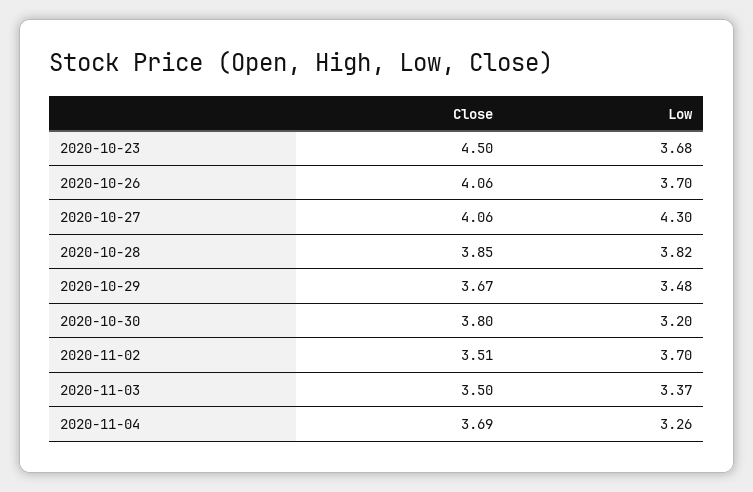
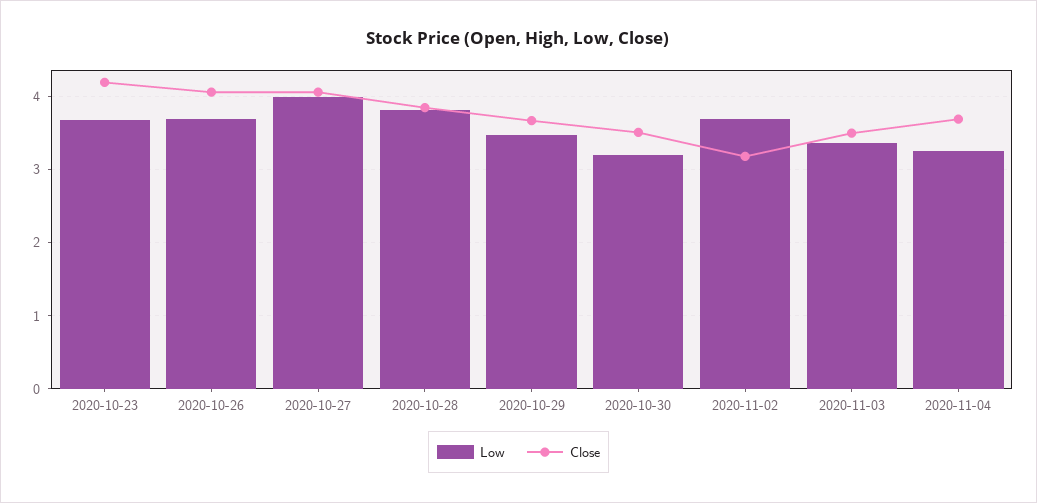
Close, 2020-10-23: 4.5 -> 4.2
Low, 2020-10-27: 4.3 -> 4
Close, 2020-10-30: 3.8 -> 3.5
Close, 2020-11-02: 3.51 -> 3.2

